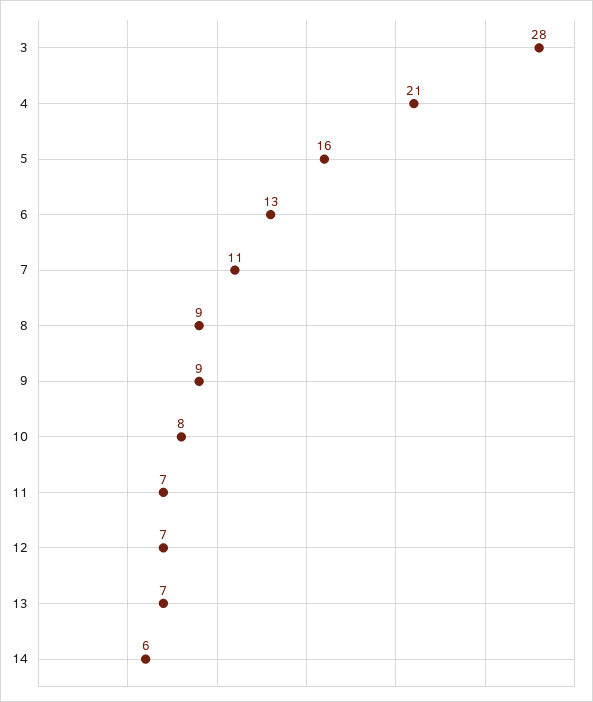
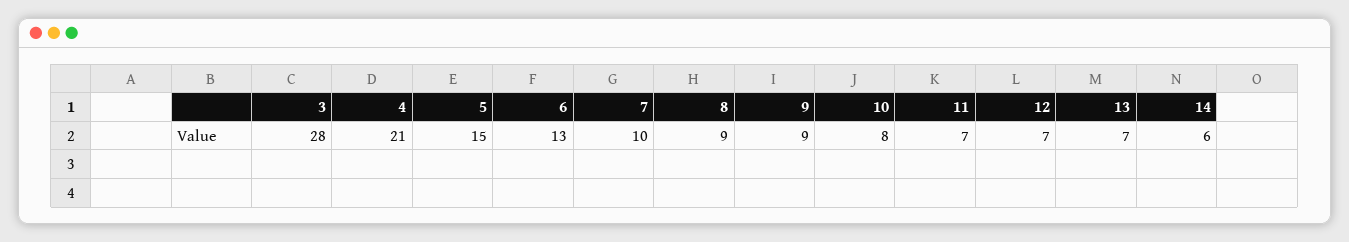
5: 16 -> 15
7: 11 -> 10

